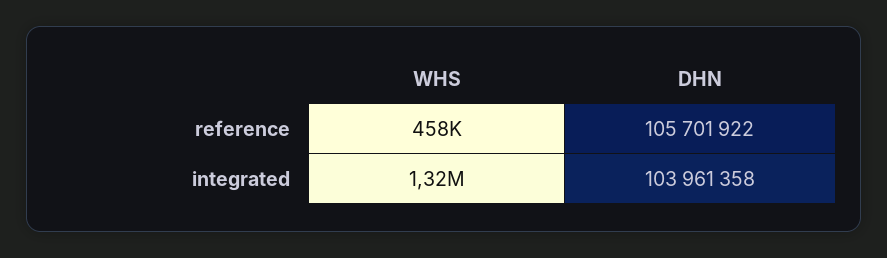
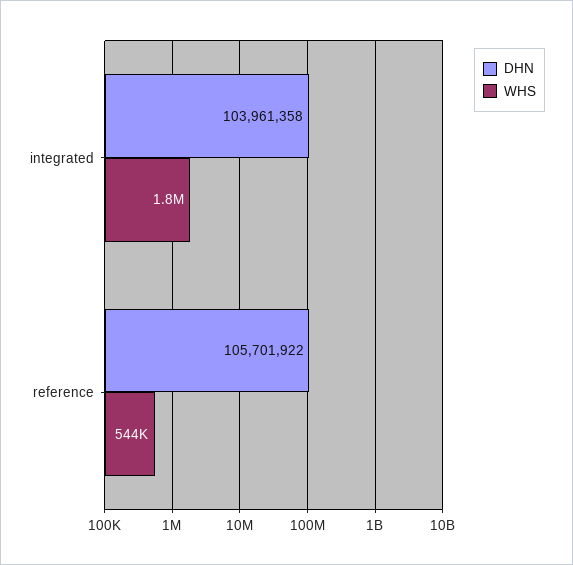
WHS, reference: 458000 -> 544000
WHS, integrated: 1320000 -> 1800000

